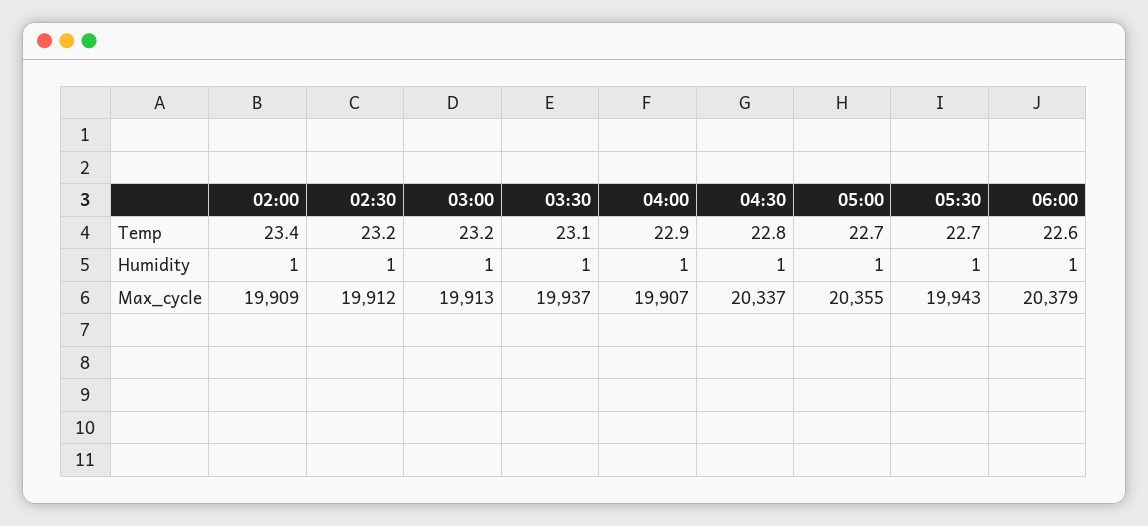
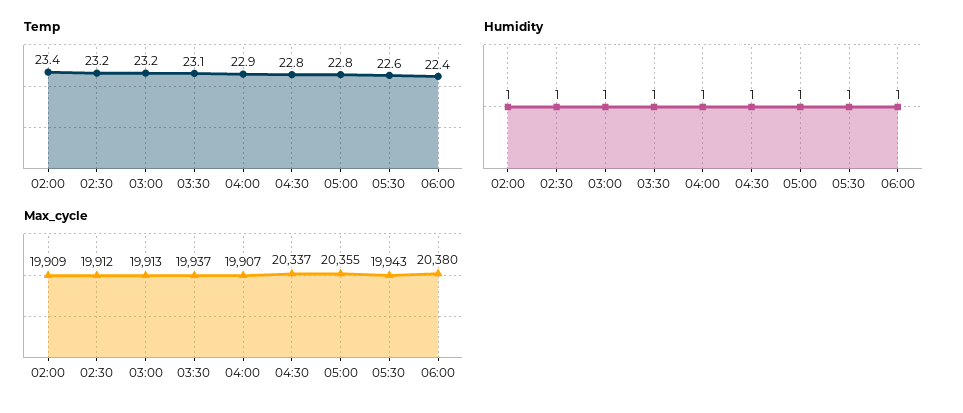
Temp, 05:00: 22.7 -> 22.8
Temp, 05:30: 22.7 -> 22.6
Temp, 06:00: 22.6 -> 22.4
Max_cycle, 06:00: 20379 -> 20380

